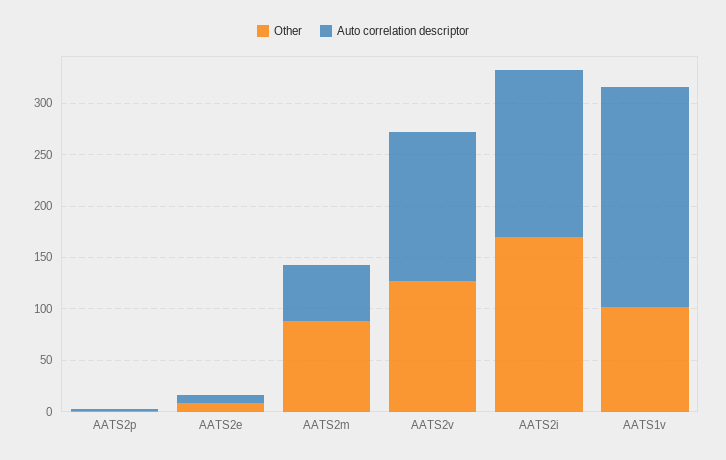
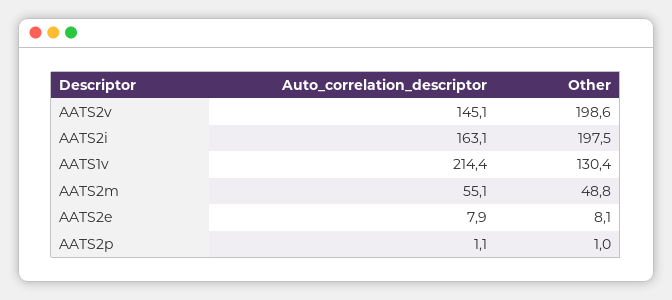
Other, AATS2m: 90 -> 48.8
Other, AATS2v: 130 -> 198.6
Other, AATS2i: 170 -> 197.5
Other, AATS1v: 100 -> 130.4

